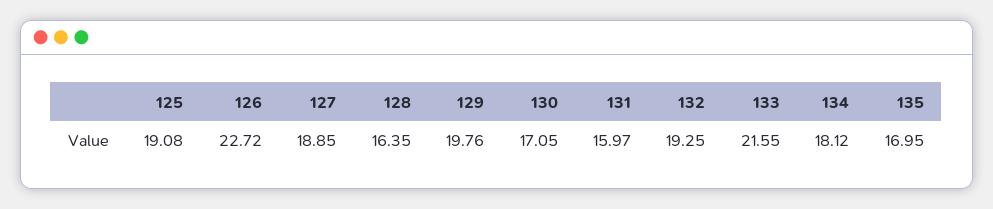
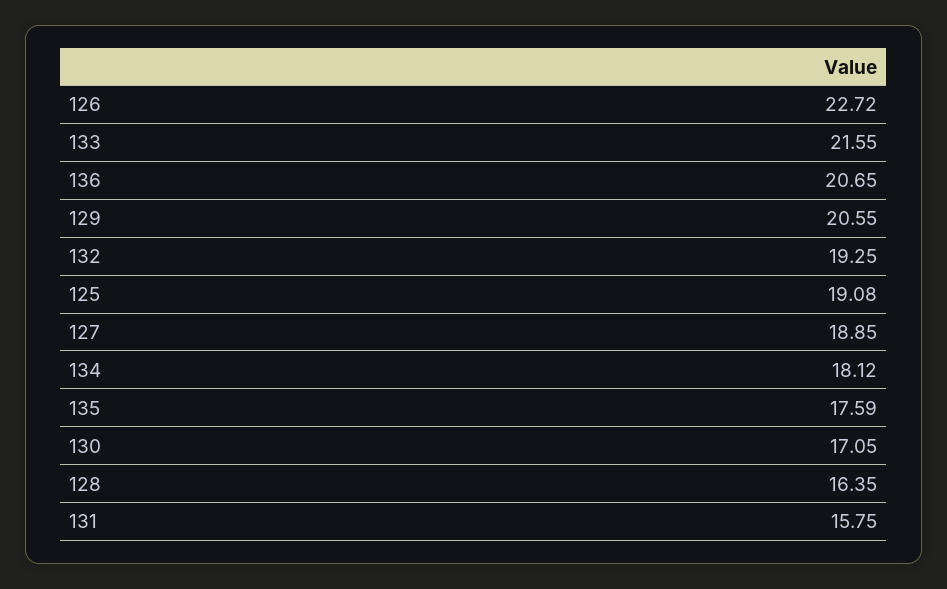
129: 19.76 -> 20.55
131: 15.97 -> 15.75
135: 16.95 -> 17.59
136: none -> 20.65

